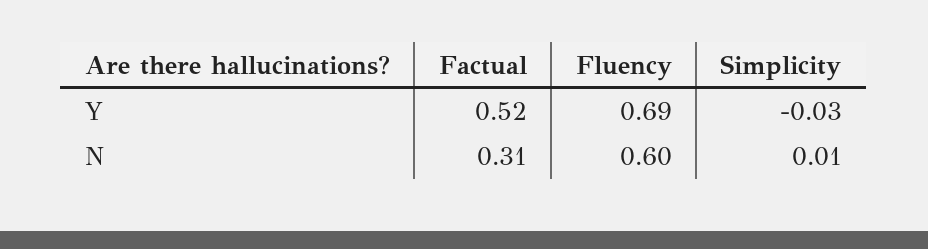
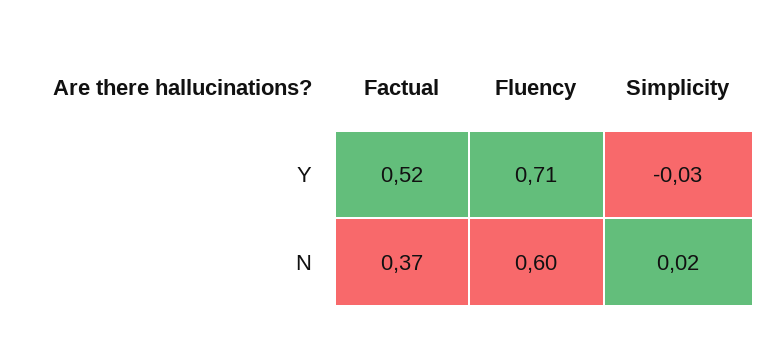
Fluency, Y: 0.69 -> 0.71
Factual, N: 0.31 -> 0.37
Simplicity, N: 0.01 -> 0.02

